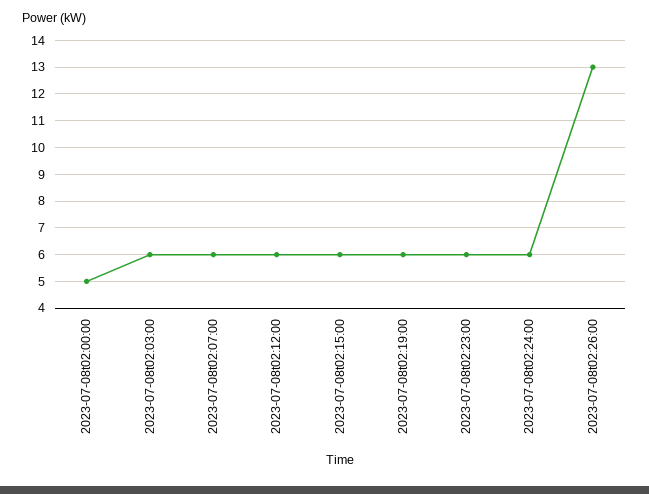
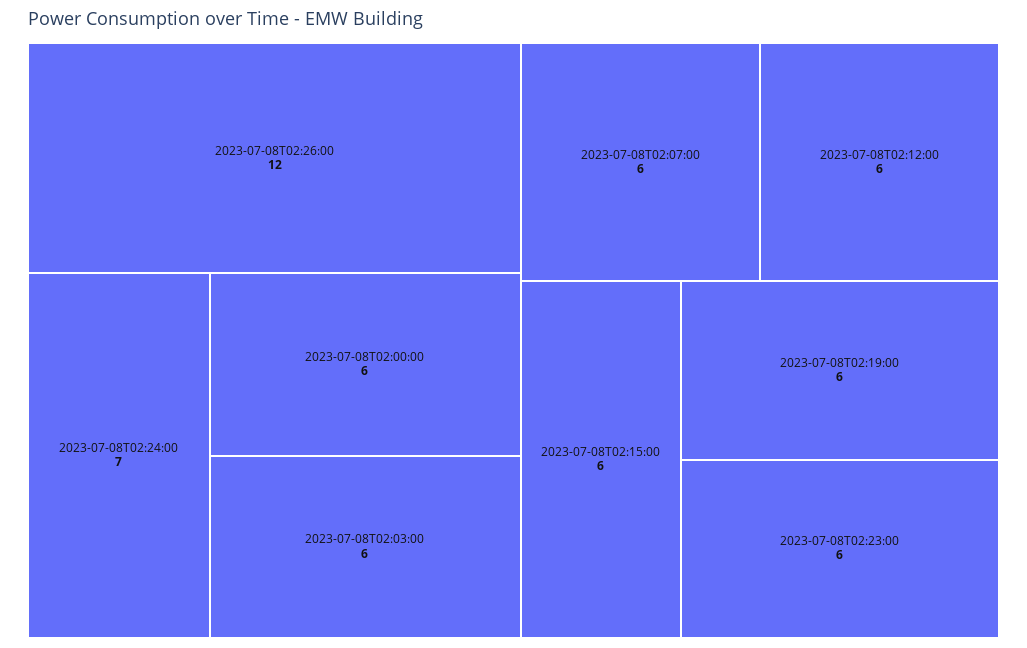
2023-07-08t02:00:00: 5 -> 6
2023-07-08t02:24:00: 6 -> 7
2023-07-08t02:26:00: 13 -> 12

